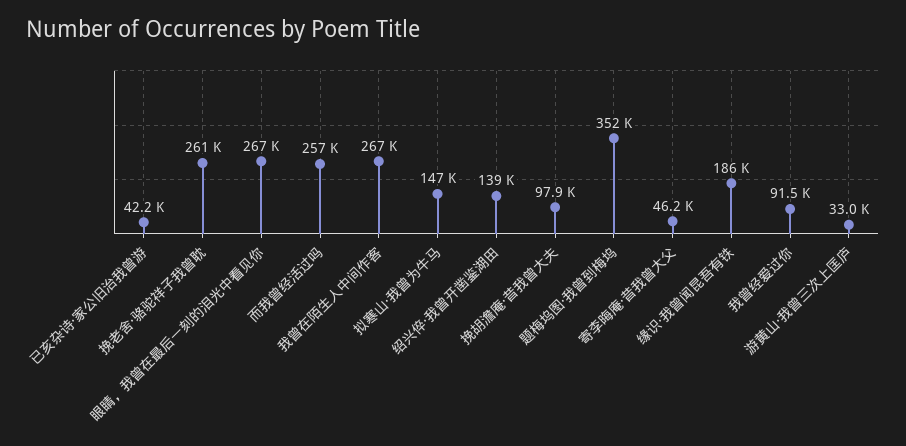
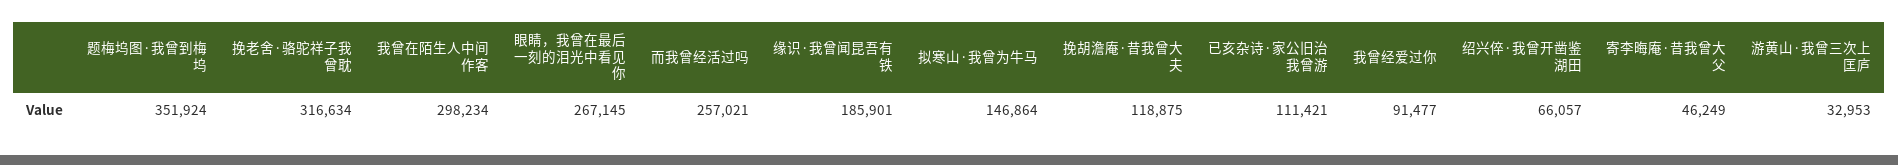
已亥杂诗·家公旧治我曾游: 42200 -> 111421
挽老舍·骆驼祥子我曾耽: 261000 -> 316634
我曾在陌生人中间作客: 267000 -> 298234
绍兴倅·我曾开凿鉴湖田: 139000 -> 66057
挽胡澹庵·昔我曾大夫: 97900 -> 118875

